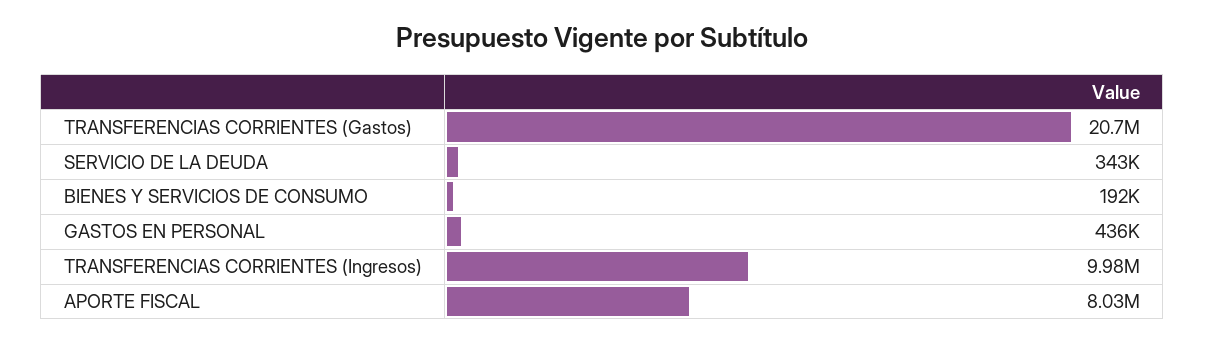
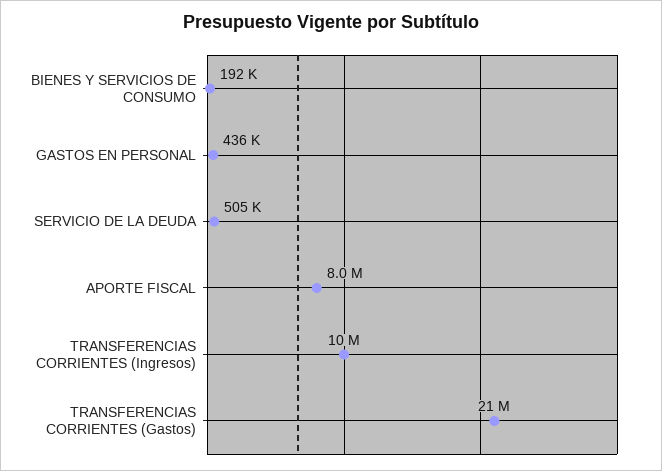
SERVICIO DE LA DEUDA: 343000 -> 505000

